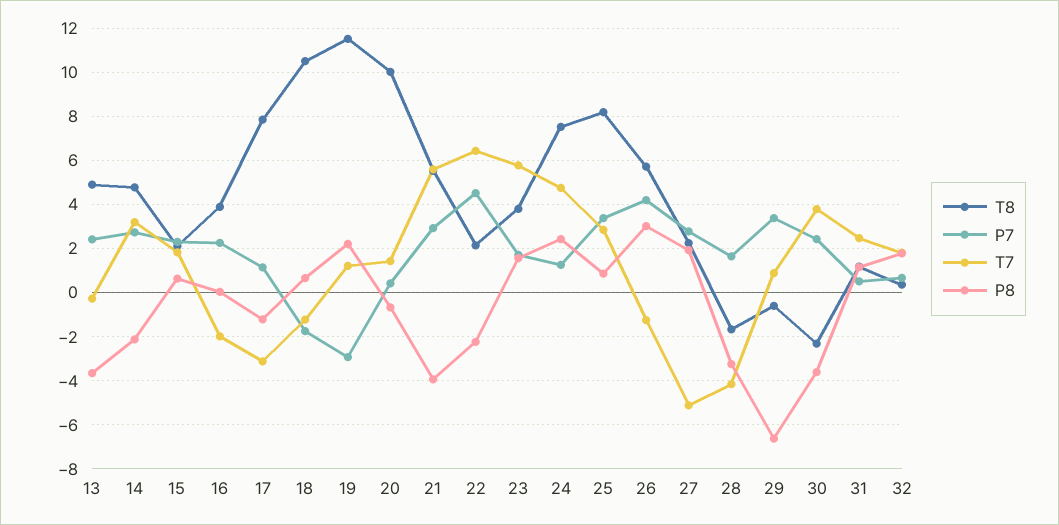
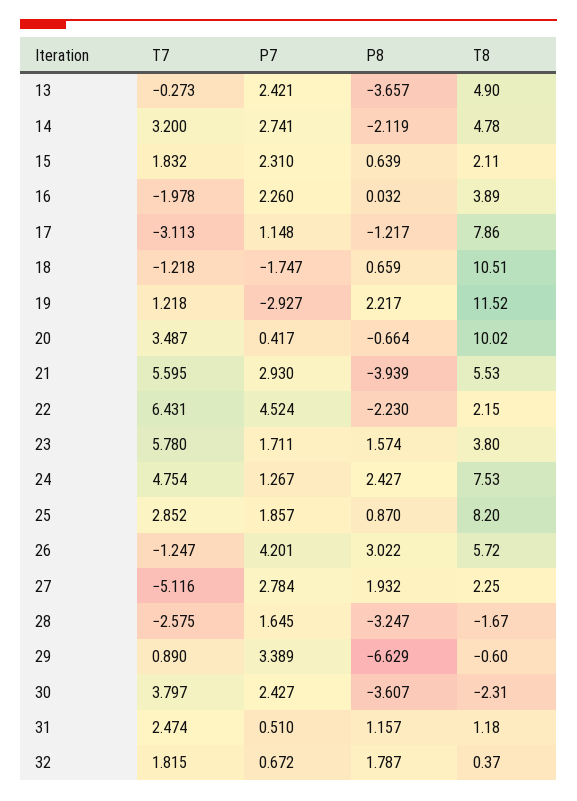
T7, 20: 1.5 -> 3.487
P7, 25: 3.5 -> 1.857
T7, 28: -4 -> -2.575

